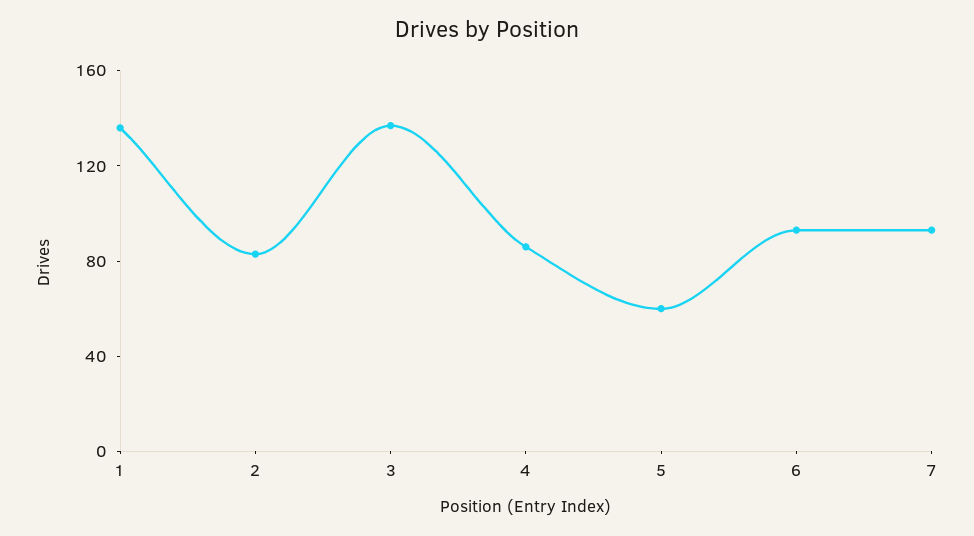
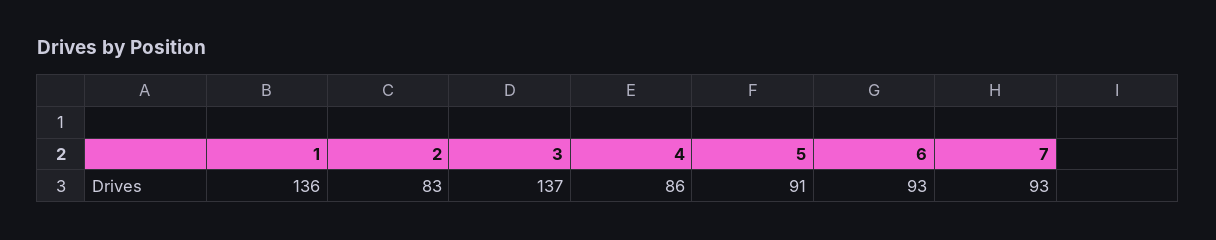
5: 60 -> 91

